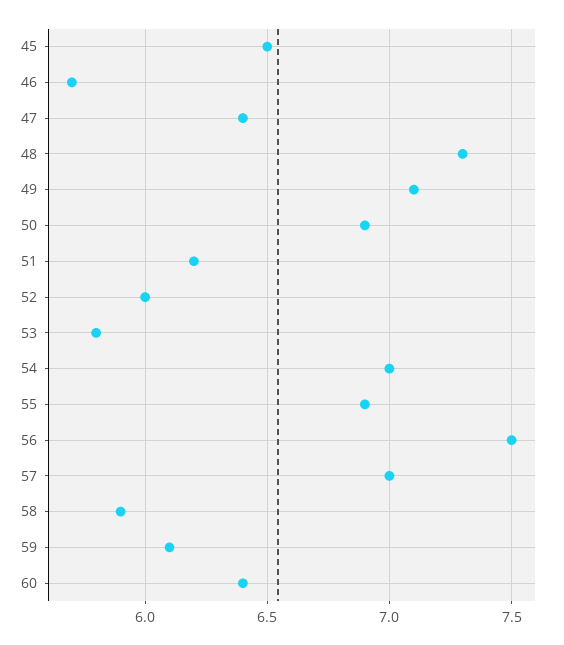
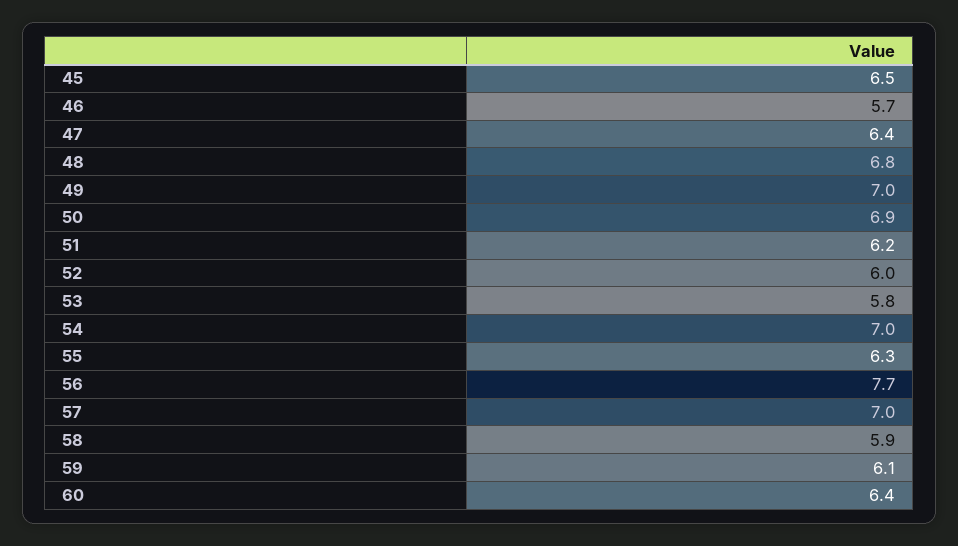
48: 7.3 -> 6.8
49: 7.1 -> 7
55: 6.9 -> 6.3
56: 7.5 -> 7.7

